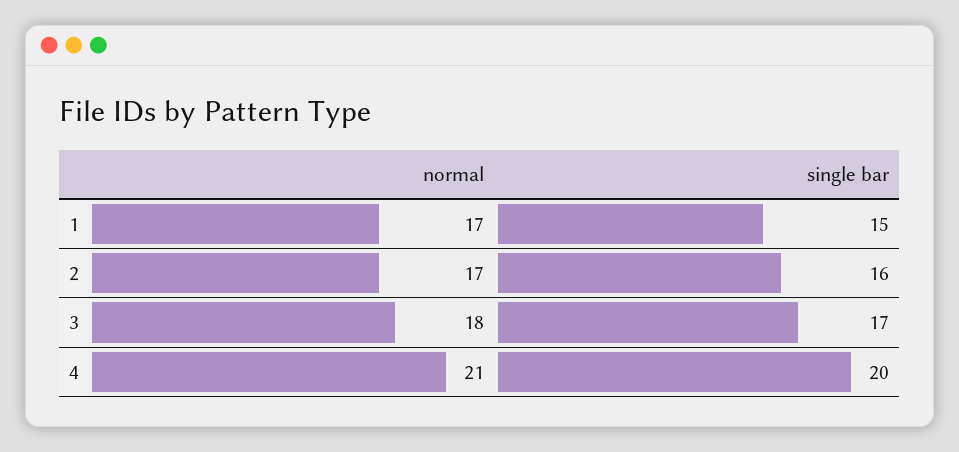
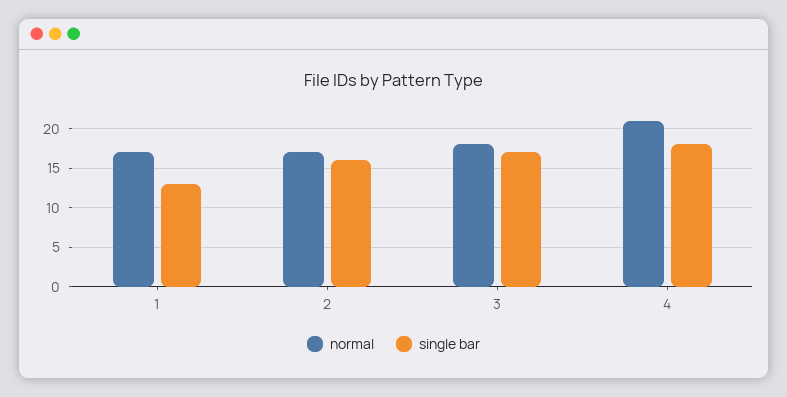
single bar, 1: 15 -> 13
single bar, 4: 20 -> 18

